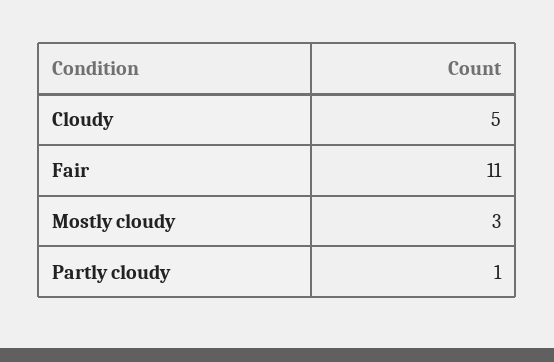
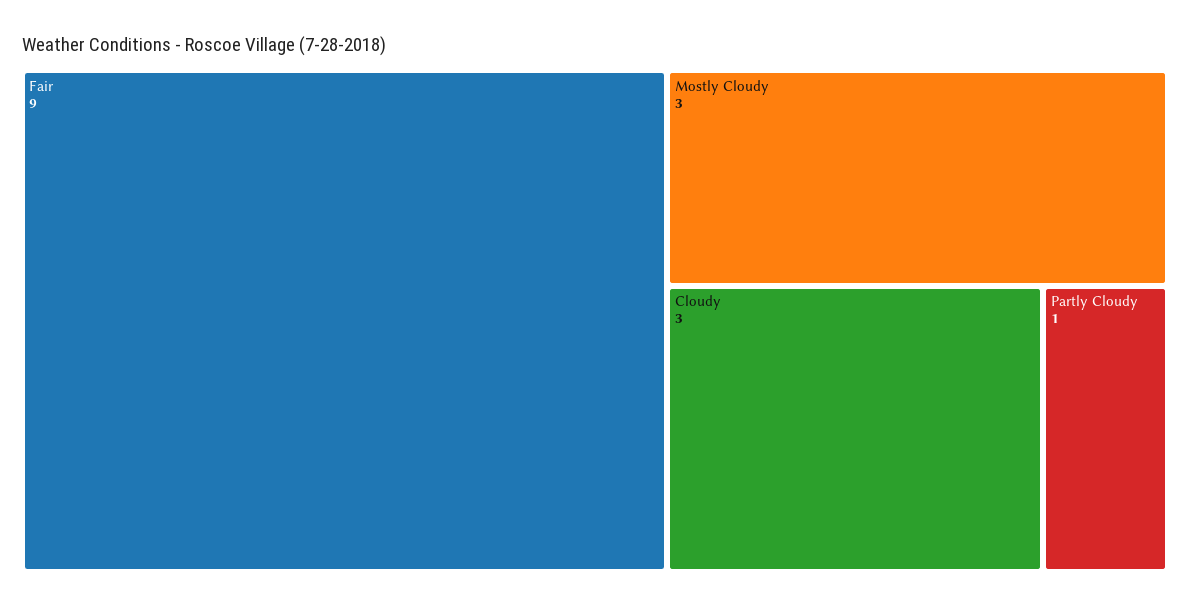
Cloudy: 5 -> 3
Fair: 11 -> 9

